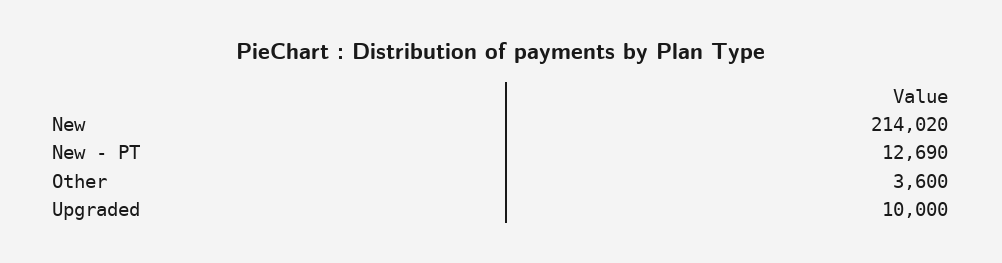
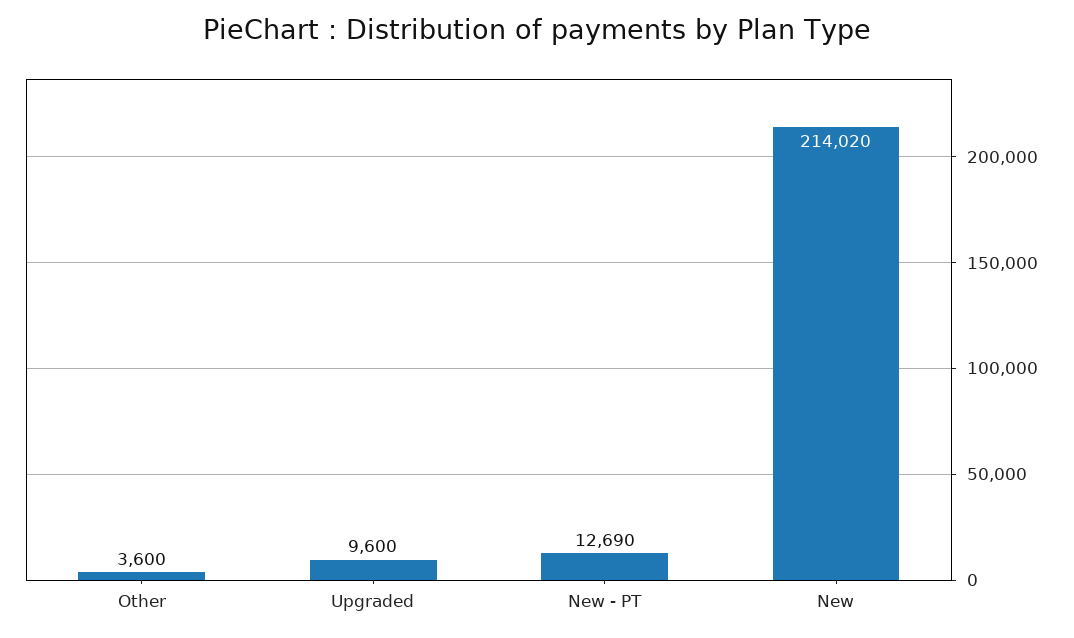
Upgraded: 10000 -> 9600

